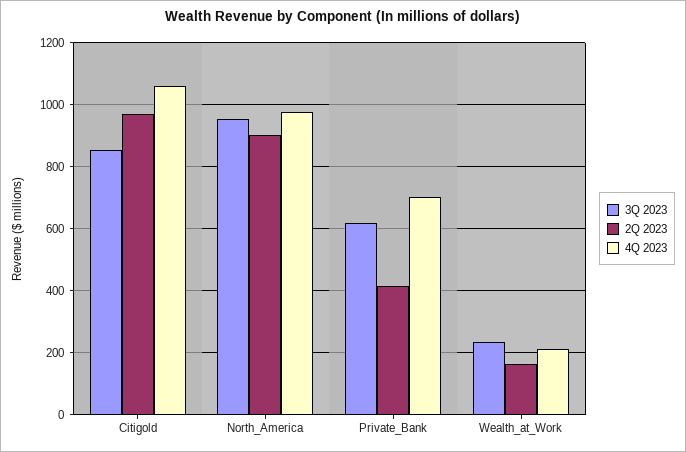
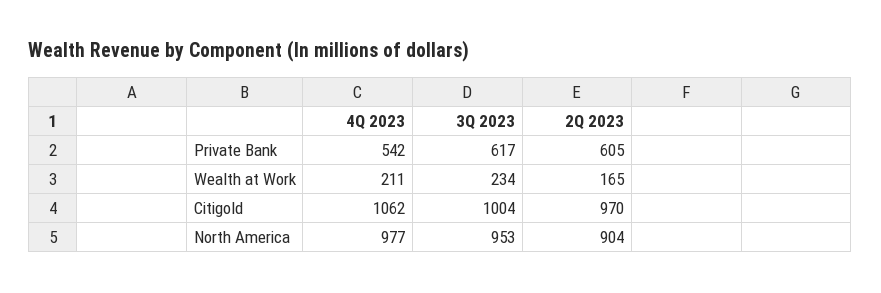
3Q 2023, Citigold: 860 -> 1004
2Q 2023, Private_Bank: 420 -> 605
4Q 2023, Private_Bank: 700 -> 542

